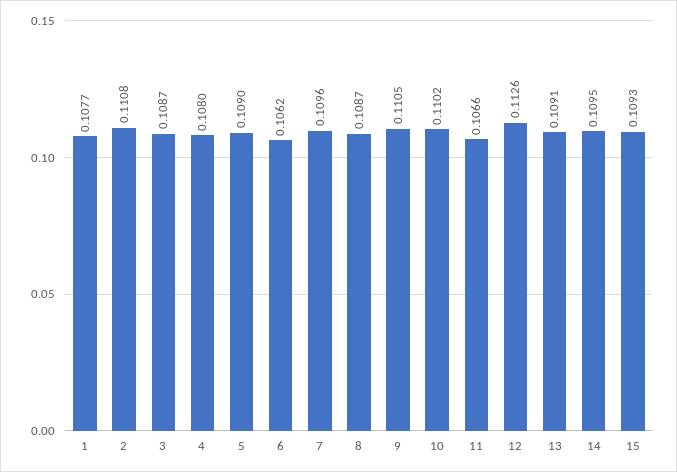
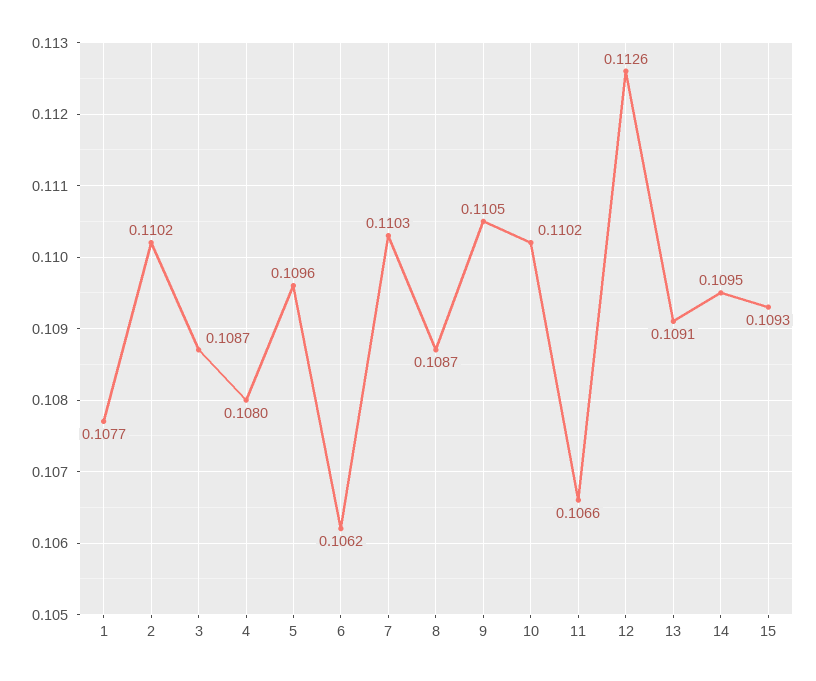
2: 0.1108 -> 0.1102
5: 0.109 -> 0.1096
7: 0.1096 -> 0.1103

